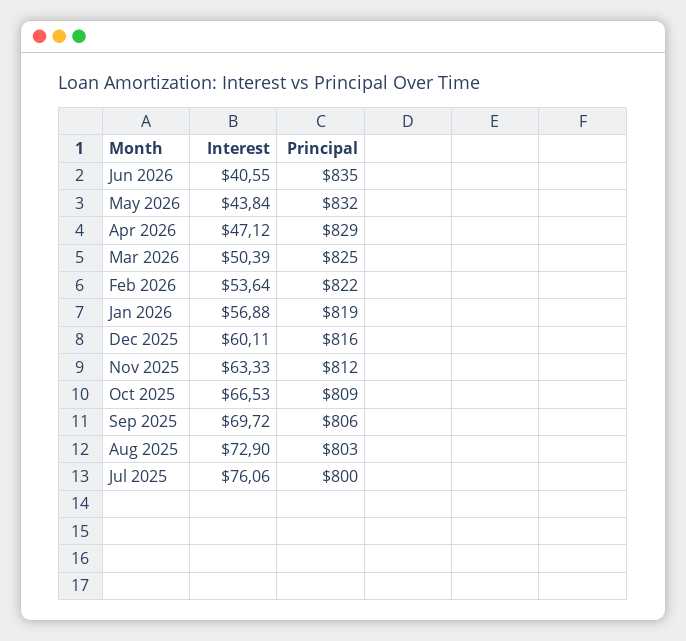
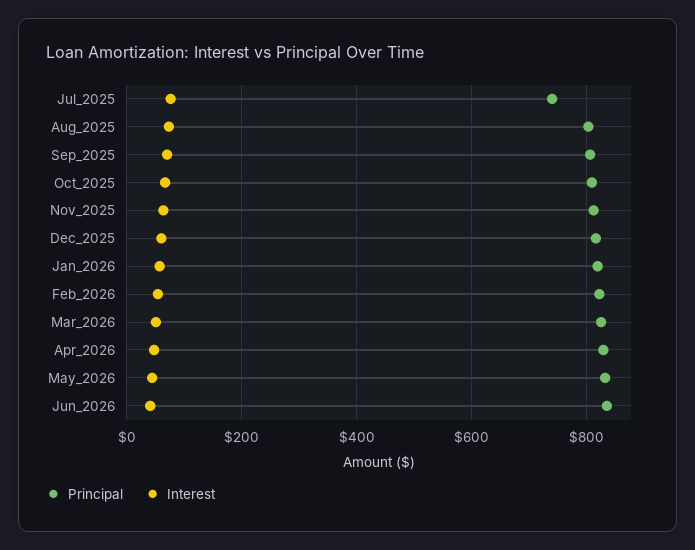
Principal, Jul 2025: 800 -> 740

